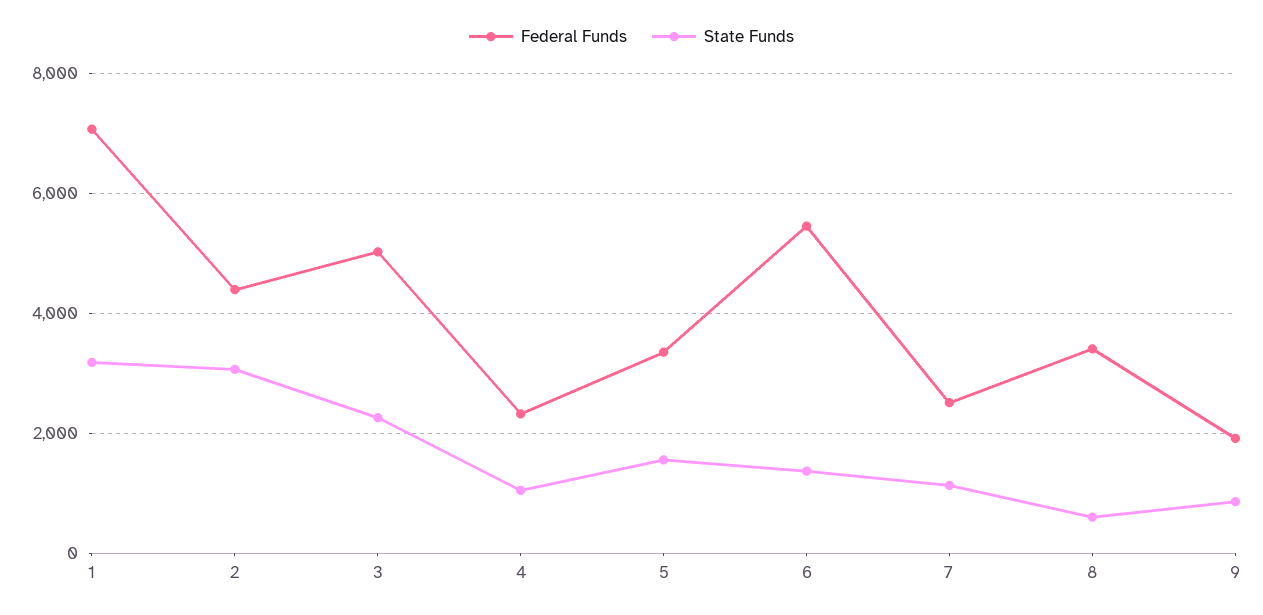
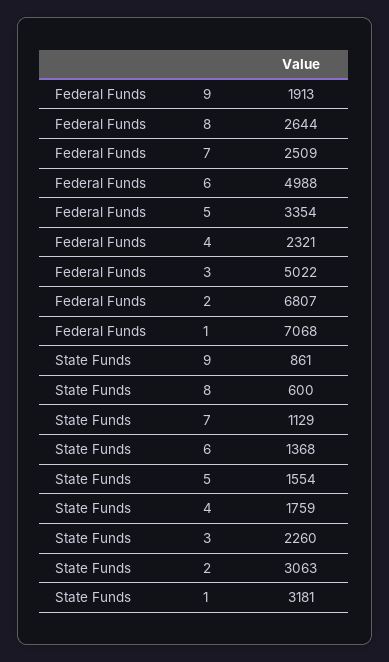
Federal Funds, 2: 4400 -> 6807
State Funds, 4: 1000 -> 1759
Federal Funds, 6: 5400 -> 4988
Federal Funds, 8: 3400 -> 2644

